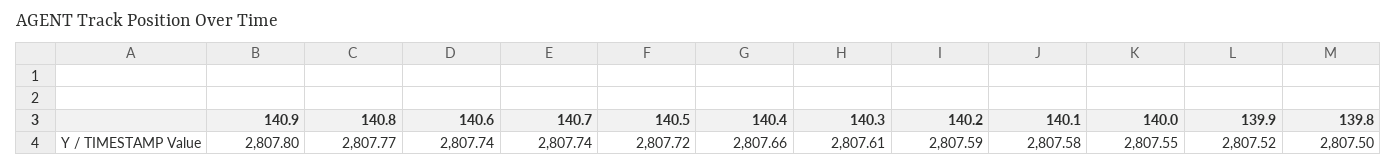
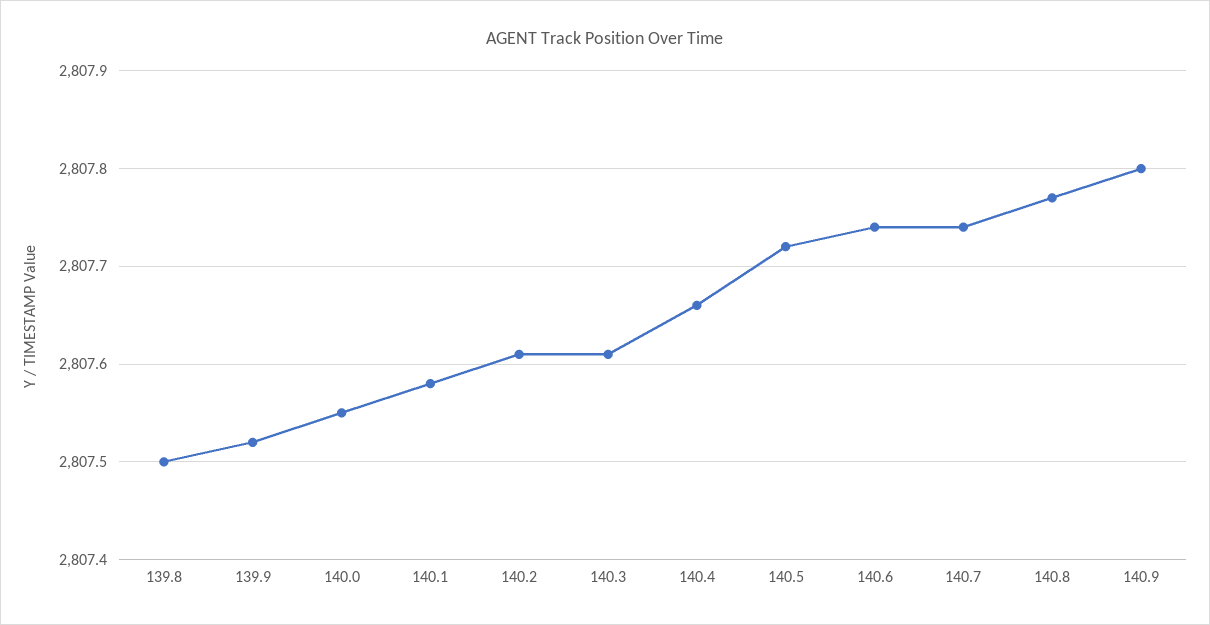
140.2: 2807.59 -> 2807.61

